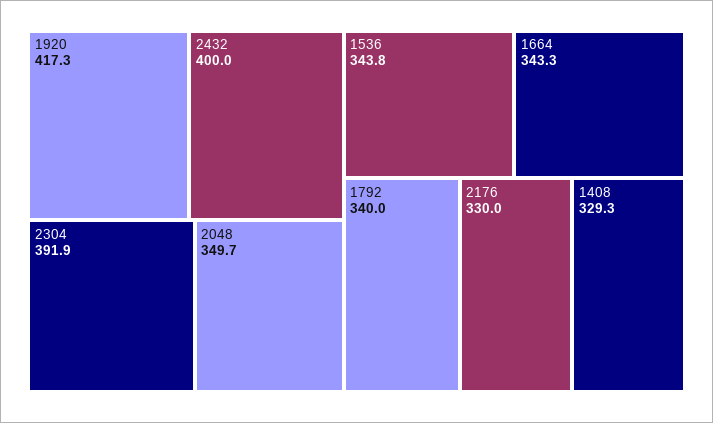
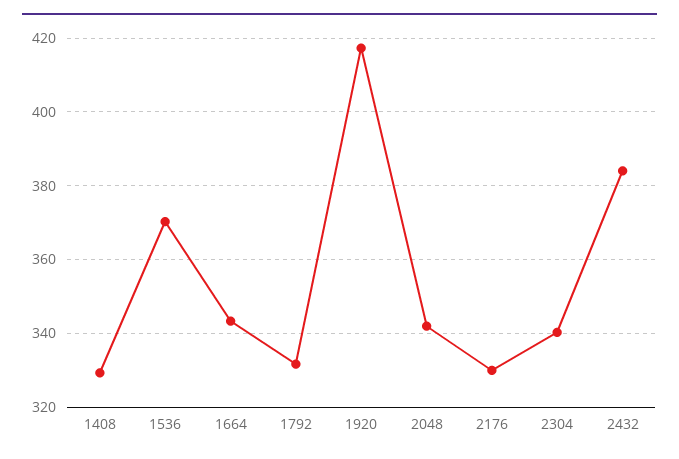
2432: 400 -> 384
2304: 391.9 -> 340
2048: 349.7 -> 342
1536: 343.8 -> 370
1792: 340 -> 332

